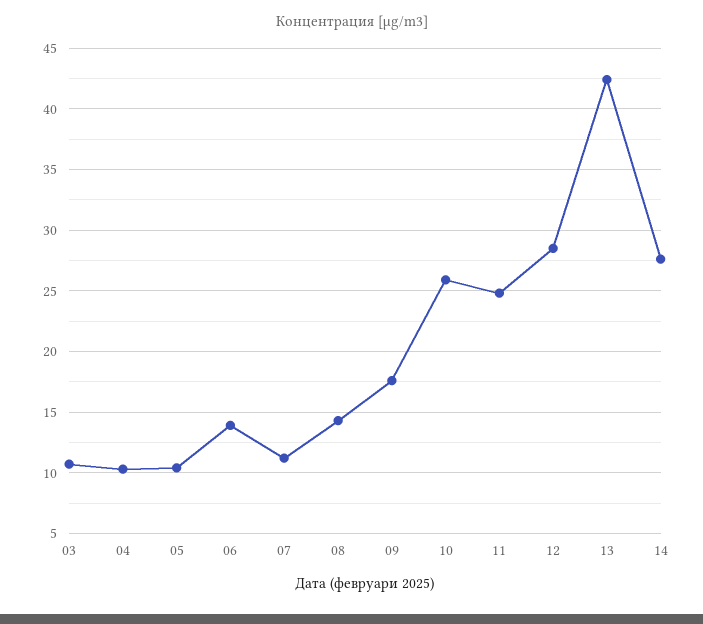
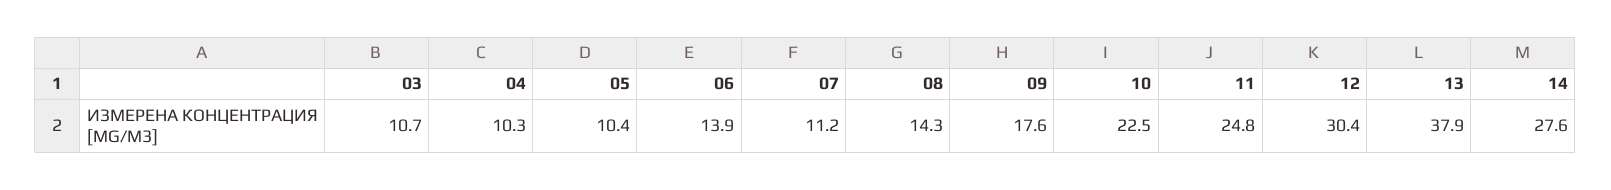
10: 26 -> 22.5
12: 28.5 -> 30.4
13: 42.5 -> 37.9

